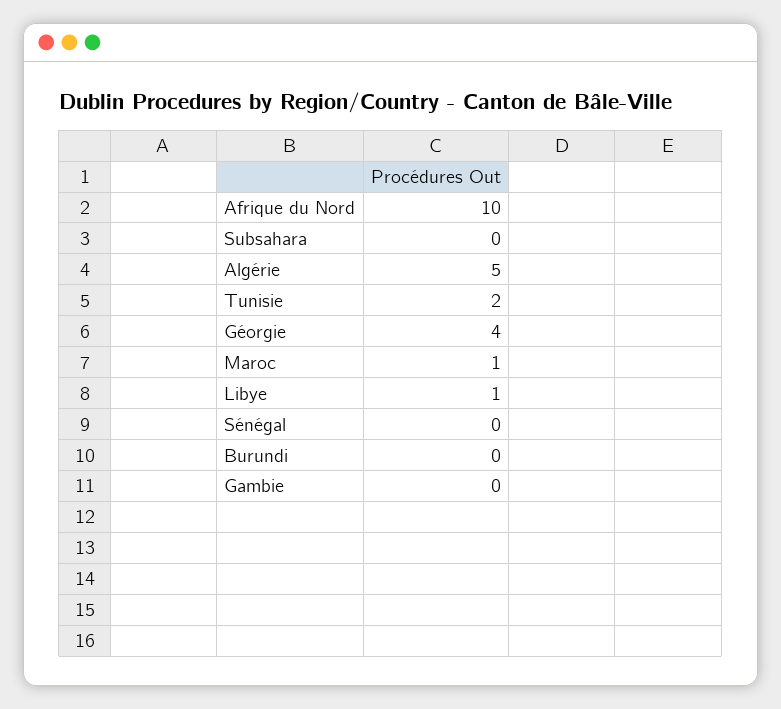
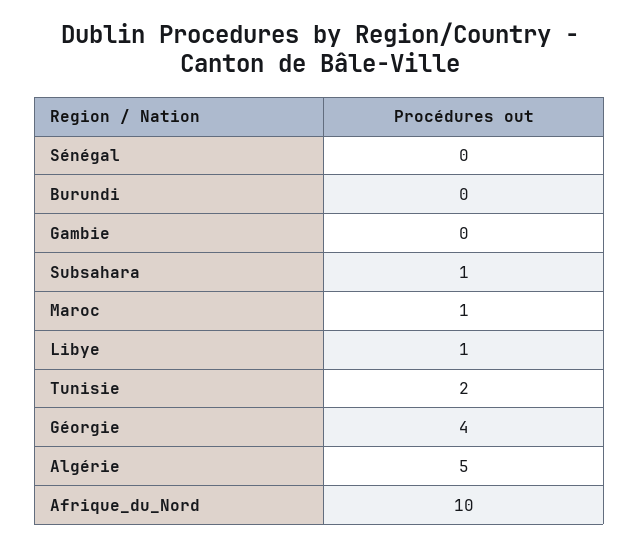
Subsahara: 0 -> 1

